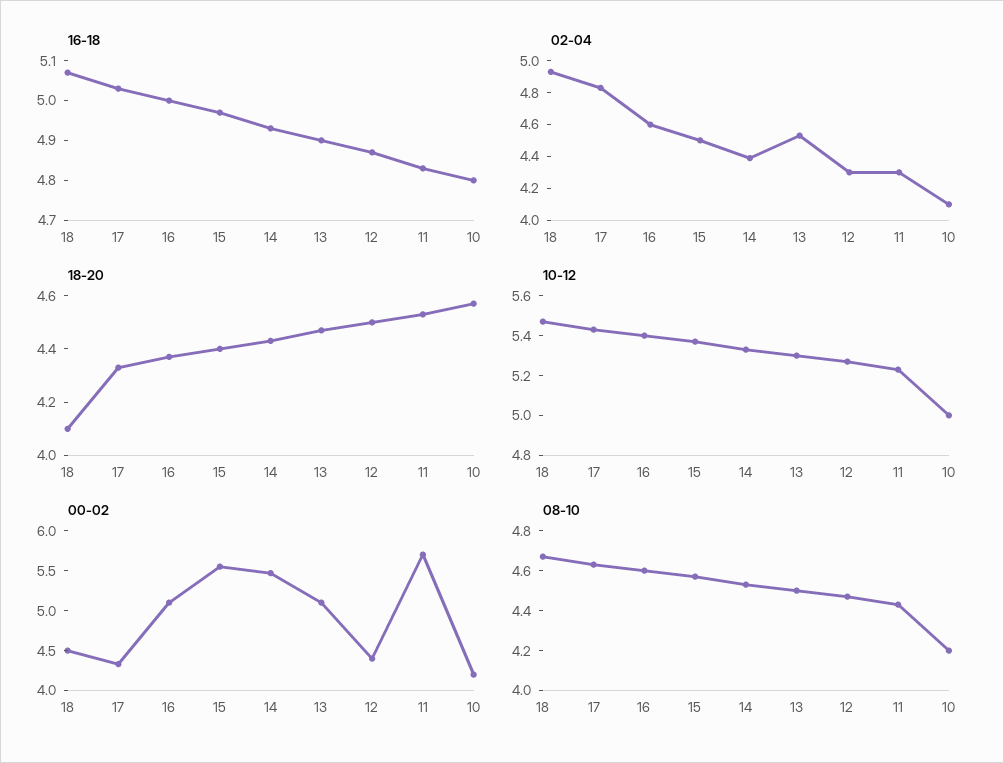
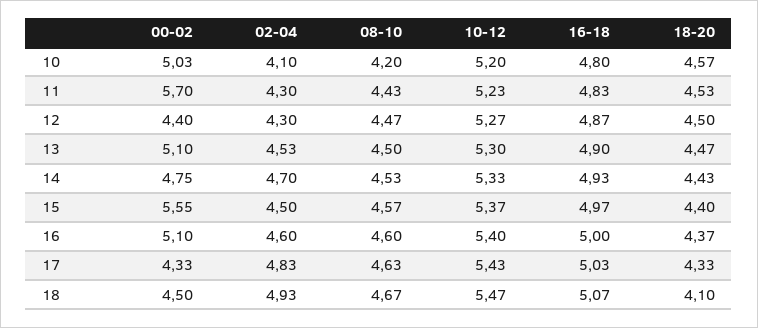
02-04, 14: 4.4 -> 4.7
10-12, 10: 5 -> 5.2
00-02, 14: 5.5 -> 4.75
00-02, 10: 4.25 -> 5.03

